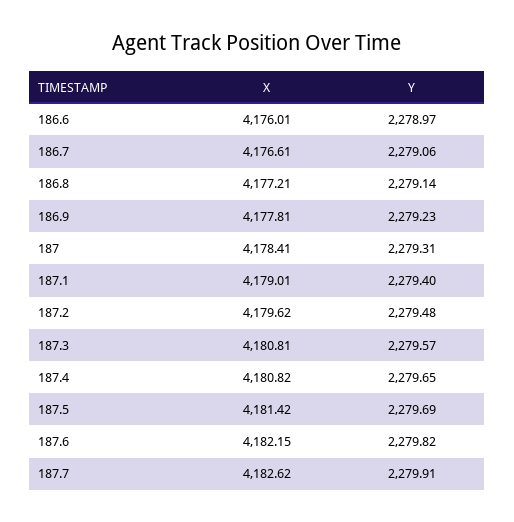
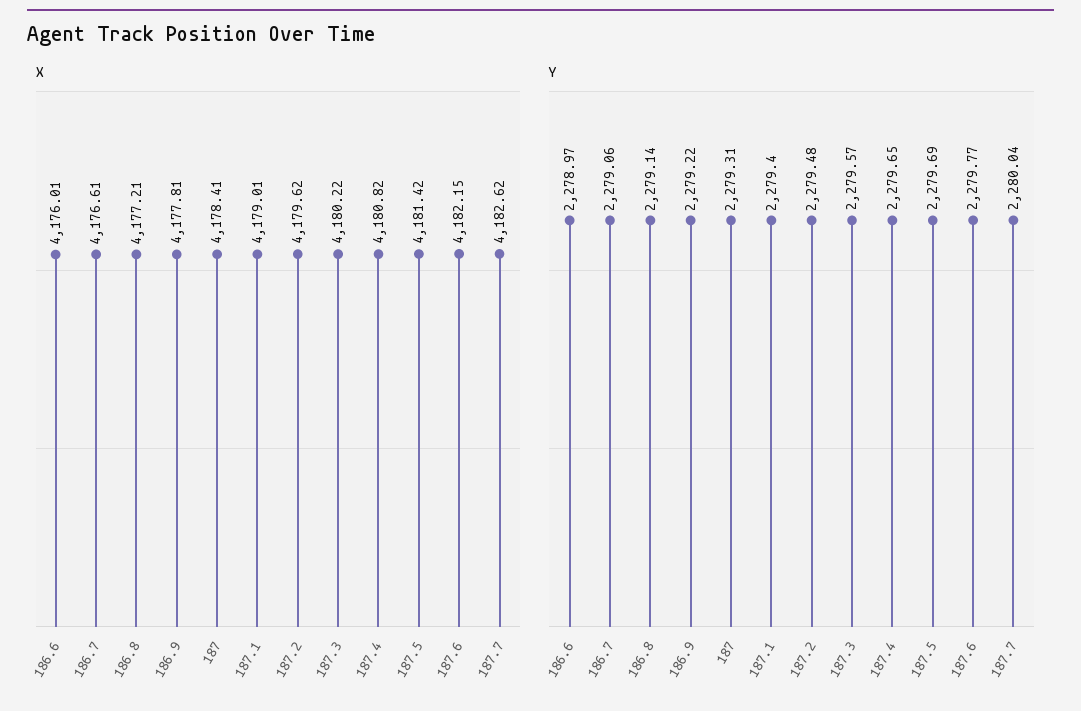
Y, 186.9: 2279.23 -> 2279.22
X, 187.3: 4180.81 -> 4180.22
Y, 187.6: 2279.82 -> 2279.77
Y, 187.7: 2279.91 -> 2280.04

